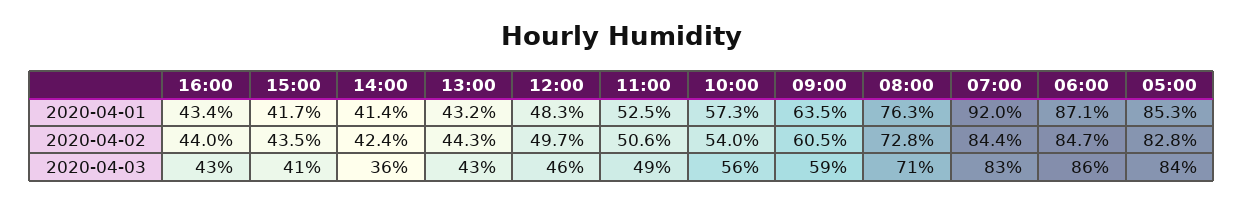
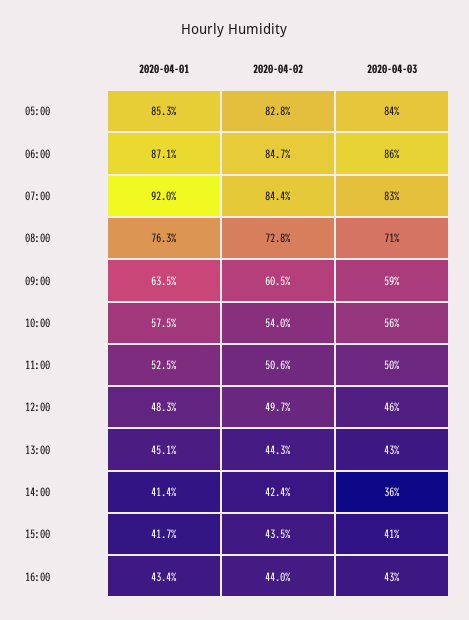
13:00, 2020-04-01: 43.2 -> 45.1
10:00, 2020-04-01: 57.3 -> 57.5
11:00, 2020-04-03: 49 -> 50

